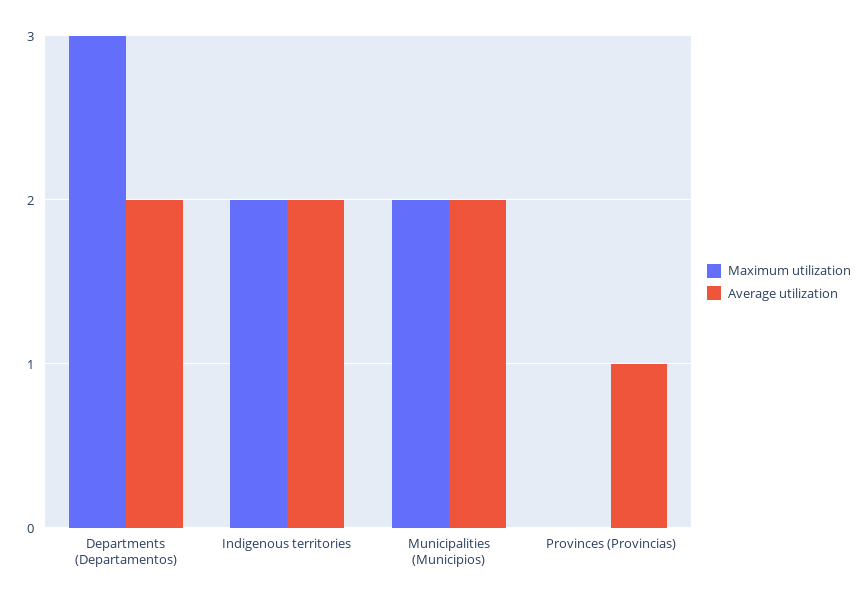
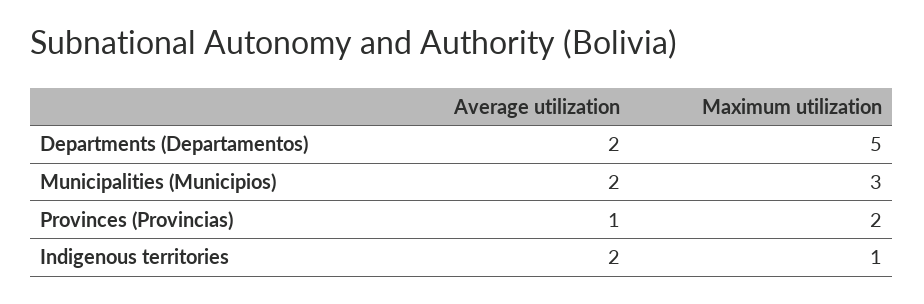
Maximum utilization, Departments (Departamentos): 3 -> 5
Maximum utilization, Indigenous territories: 2 -> 1
Maximum utilization, Municipalities (Municipios): 2 -> 3
Maximum utilization, Provinces (Provincias): 0 -> 2

